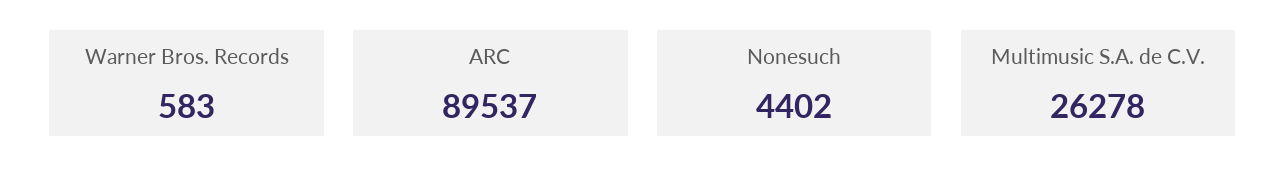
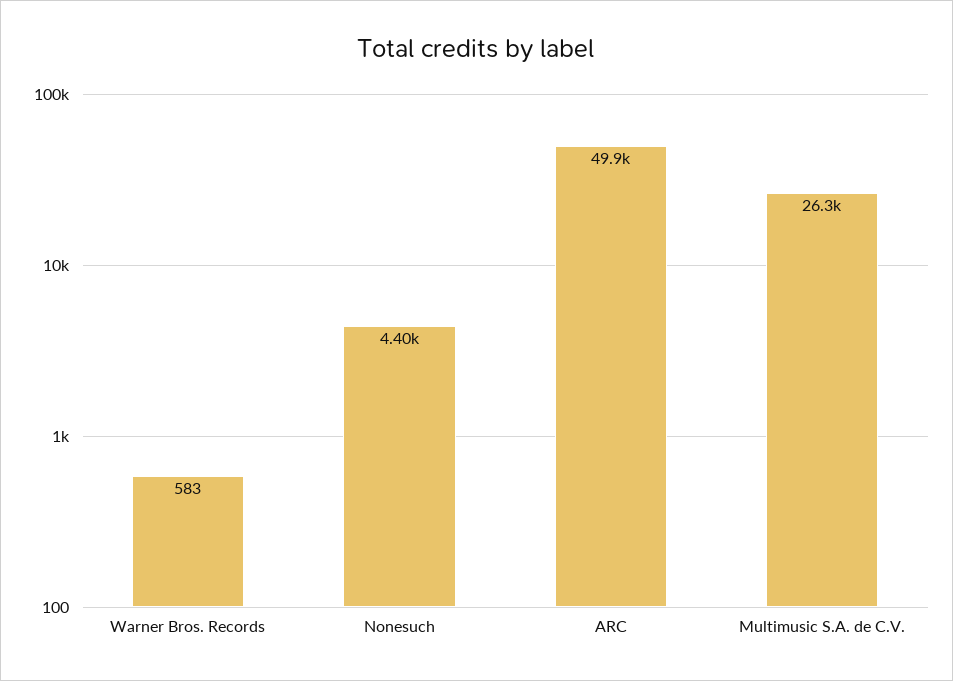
ARC: 89537 -> 49900

